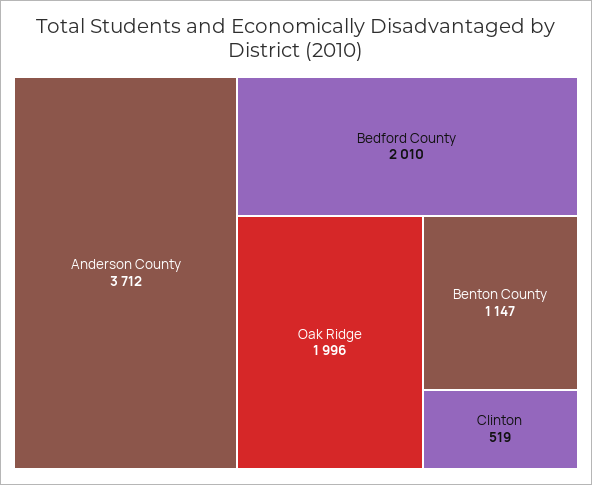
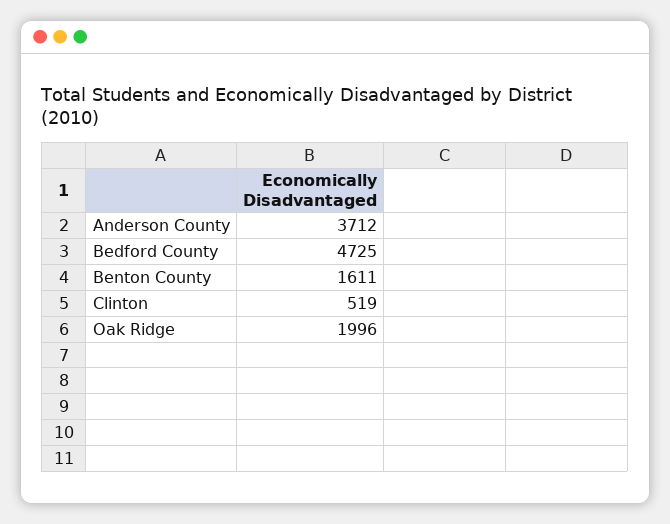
Bedford County: 2010 -> 4725
Benton County: 1147 -> 1611

